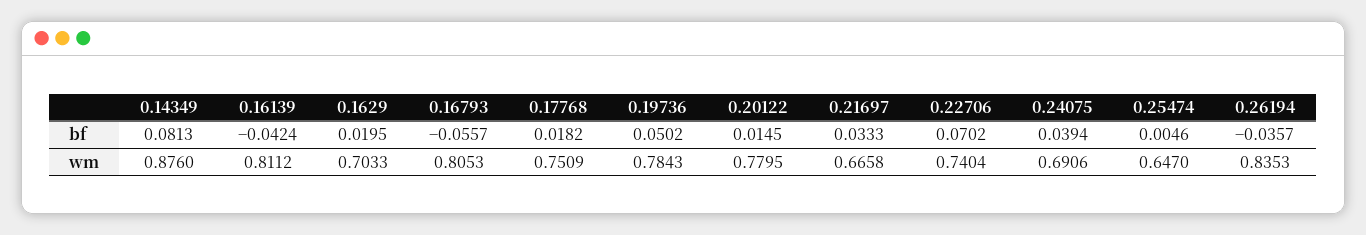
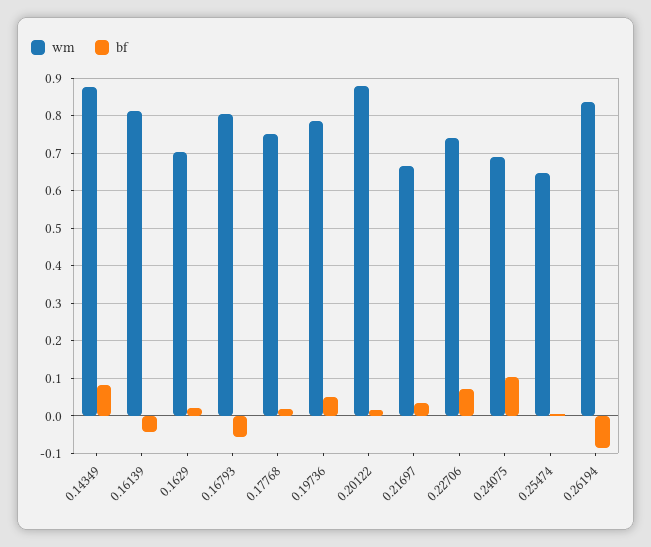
bf, 0.24075: 0.0394 -> 0.1
bf, 0.26194: -0.0357 -> -0.08
wm, 0.20122: 0.7795 -> 0.88

